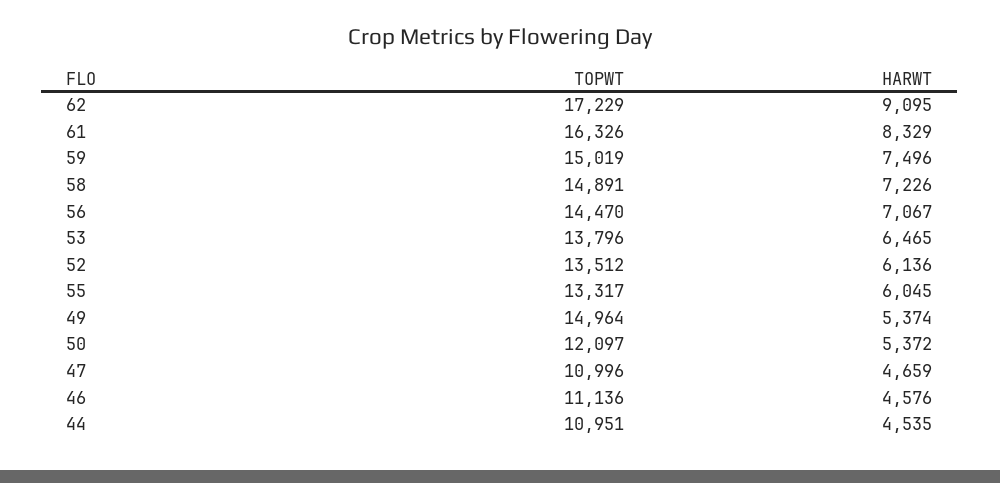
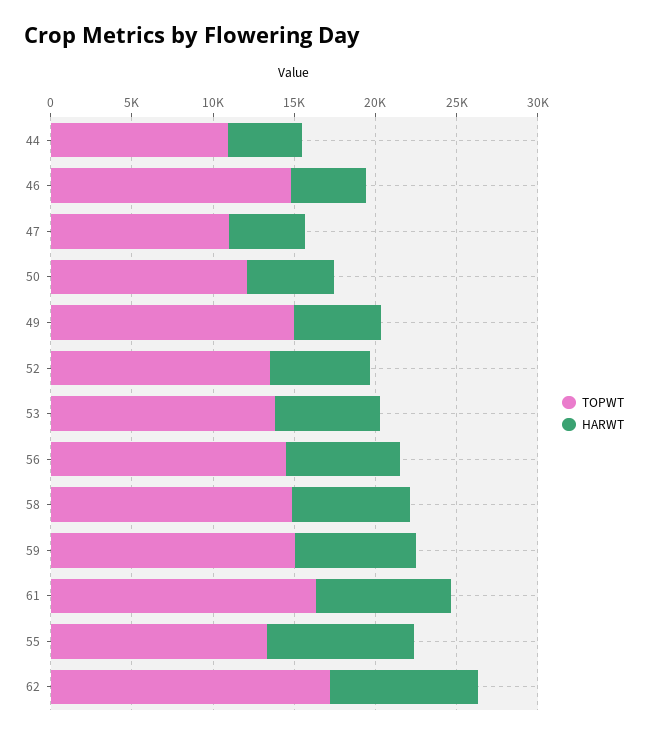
HARWT, 55: 6045 -> 9000
TOPWT, 46: 11136 -> 15000

